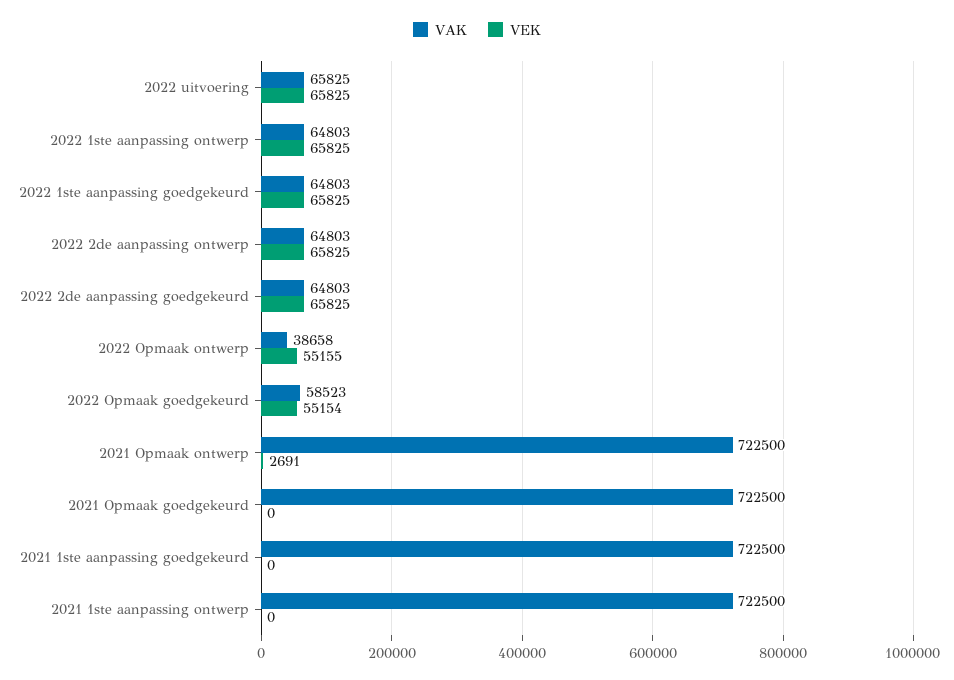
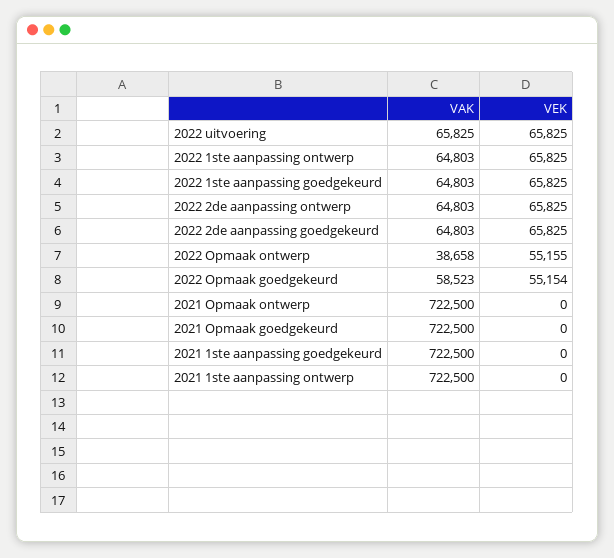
VEK, 2021 Opmaak ontwerp: 2691 -> 0

